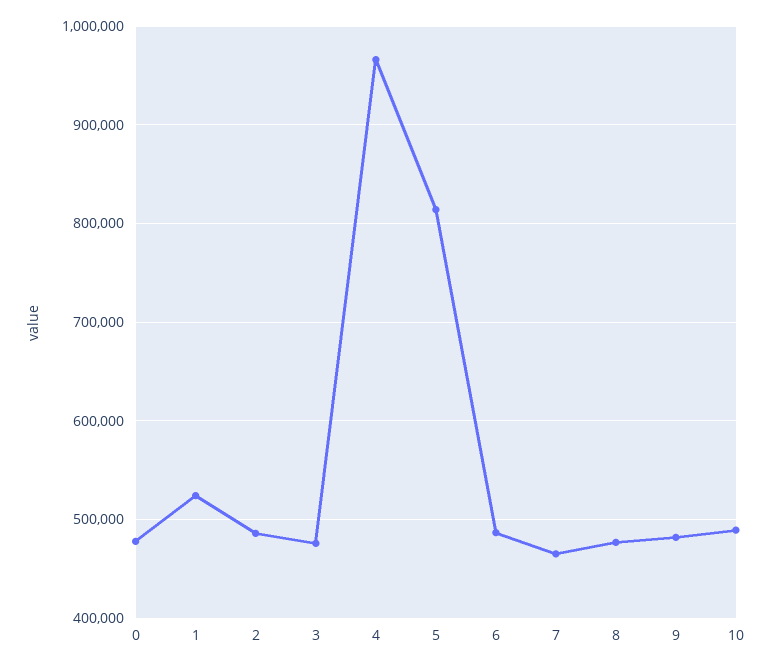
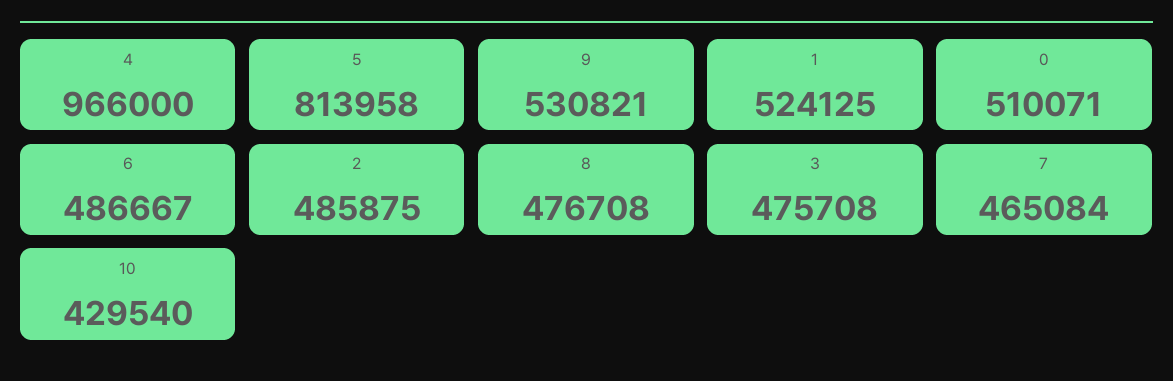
0: 480000 -> 510071
9: 480000 -> 530821
10: 490000 -> 429540

